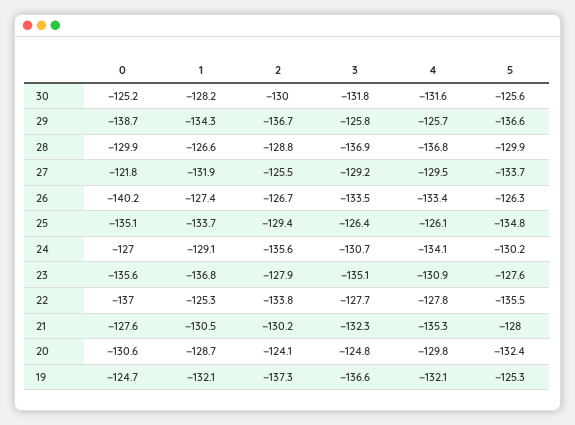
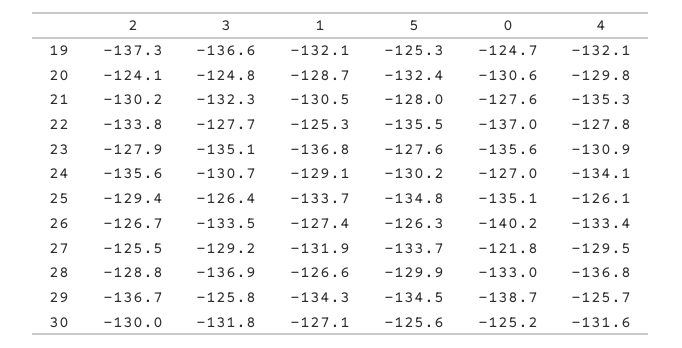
1, 30: -128.2 -> -127.1
5, 29: -136.6 -> -134.5
0, 28: -129.9 -> -133

